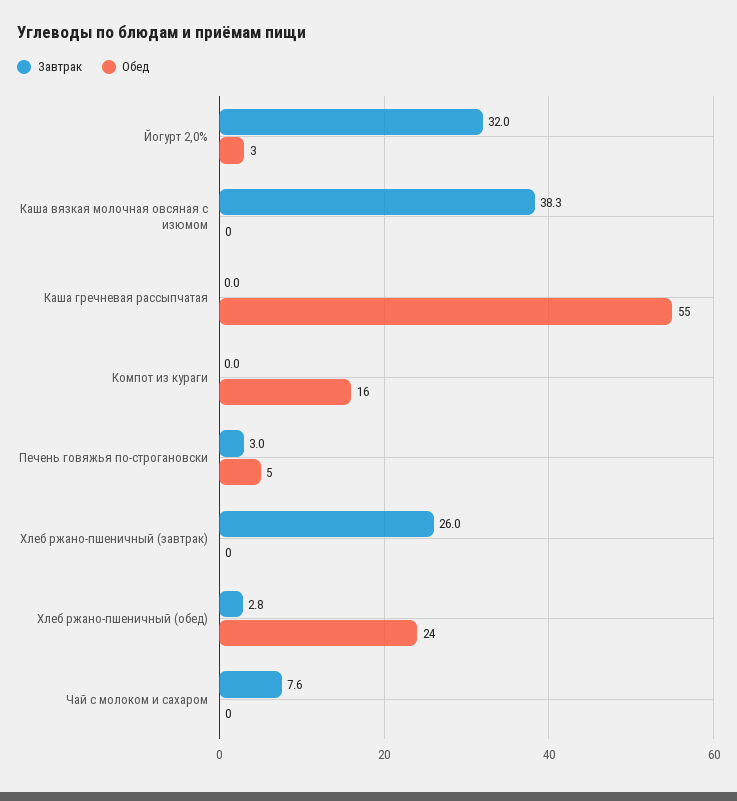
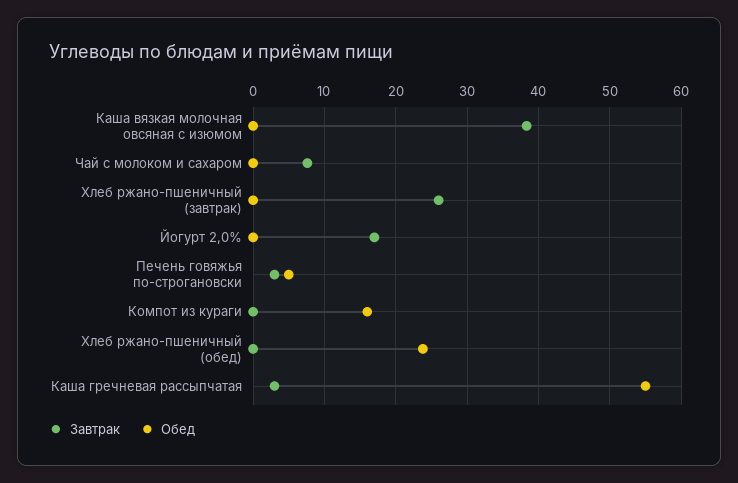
Завтрак, Йогурт 2,0%: 32 -> 17
Обед, Йогурт 2,0%: 3 -> 0
Завтрак, Каша гречневая рассыпчатая: 0 -> 3
Завтрак, Хлеб ржано-пшеничный (обед): 2.8 -> 0

